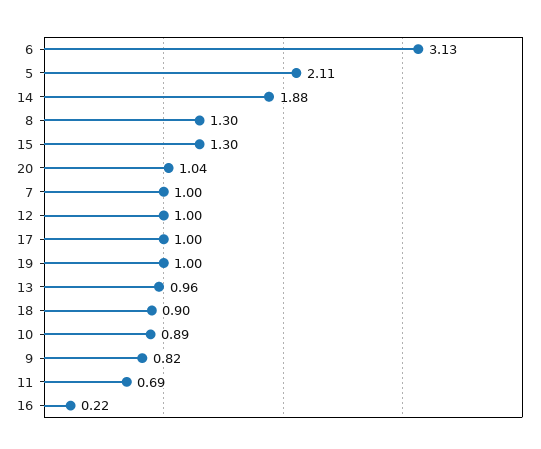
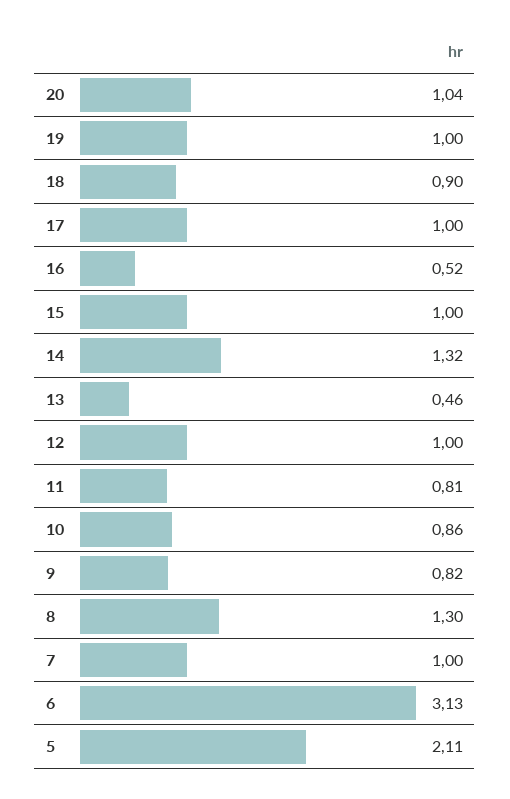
14: 1.88 -> 1.32
15: 1.3 -> 1
13: 0.96 -> 0.46
10: 0.89 -> 0.86
11: 0.69 -> 0.81
16: 0.22 -> 0.52

